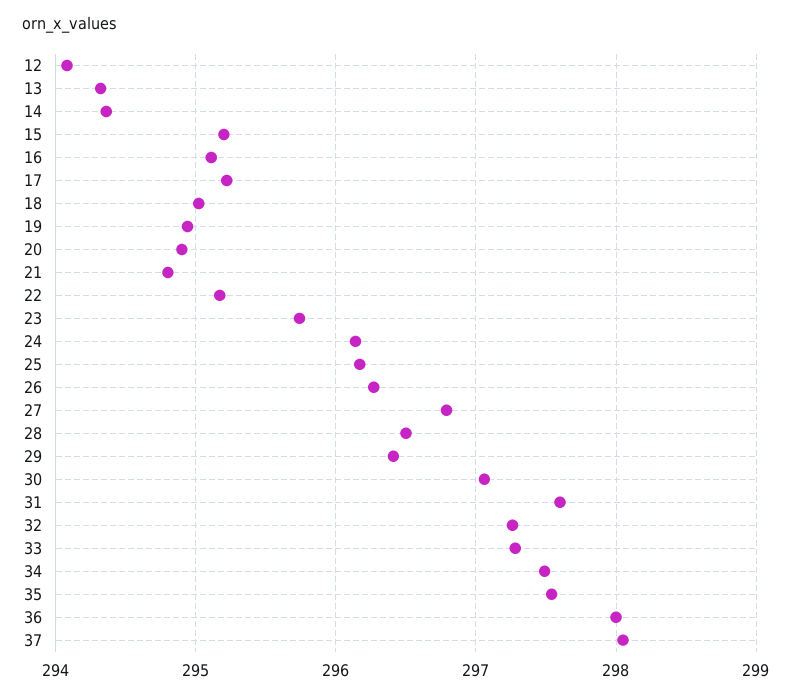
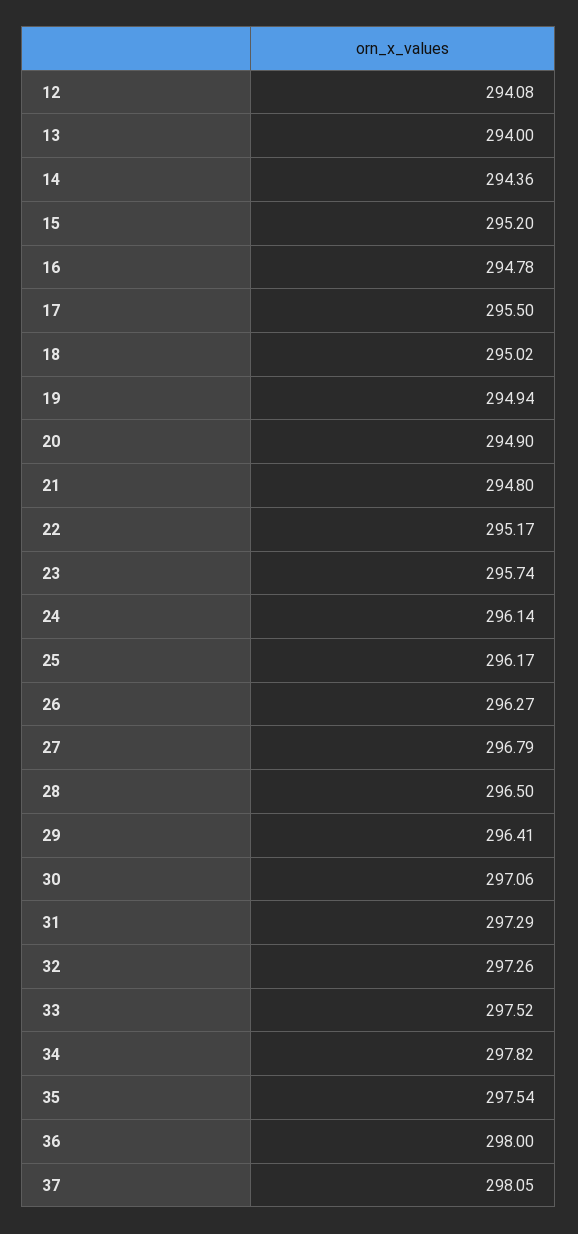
13: 294.3 -> 294
16: 295.1 -> 294.78
17: 295.2 -> 295.5
31: 297.6 -> 297.29
33: 297.3 -> 297.52
34: 297.5 -> 297.82

